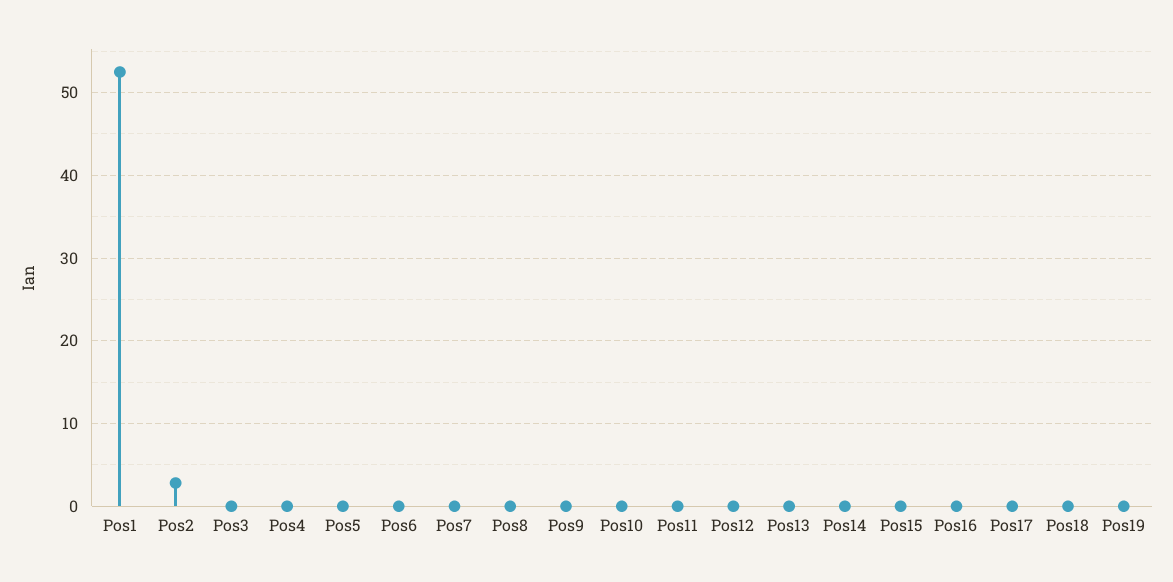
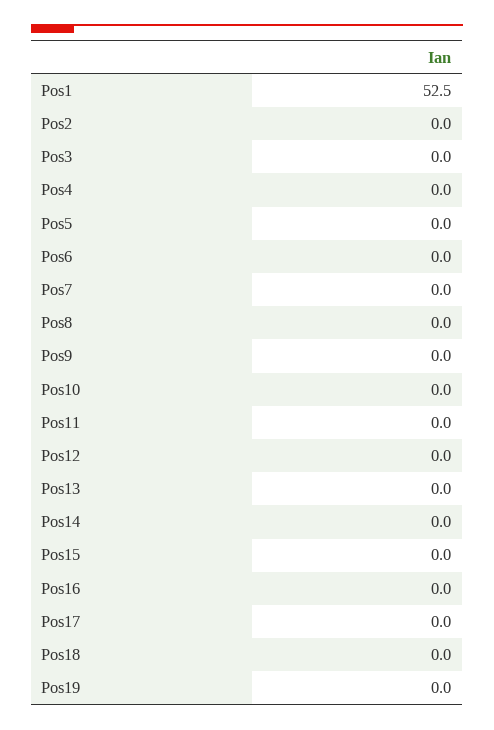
Pos2: 3 -> 0

